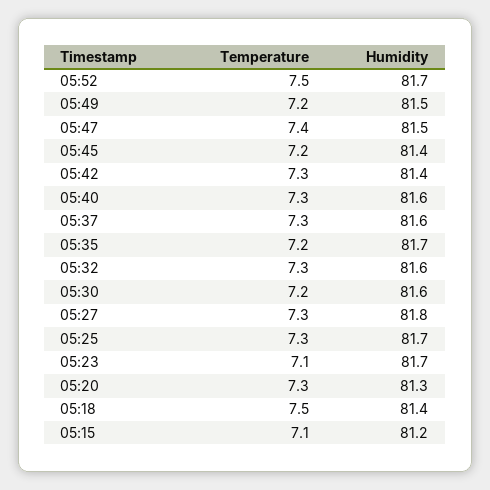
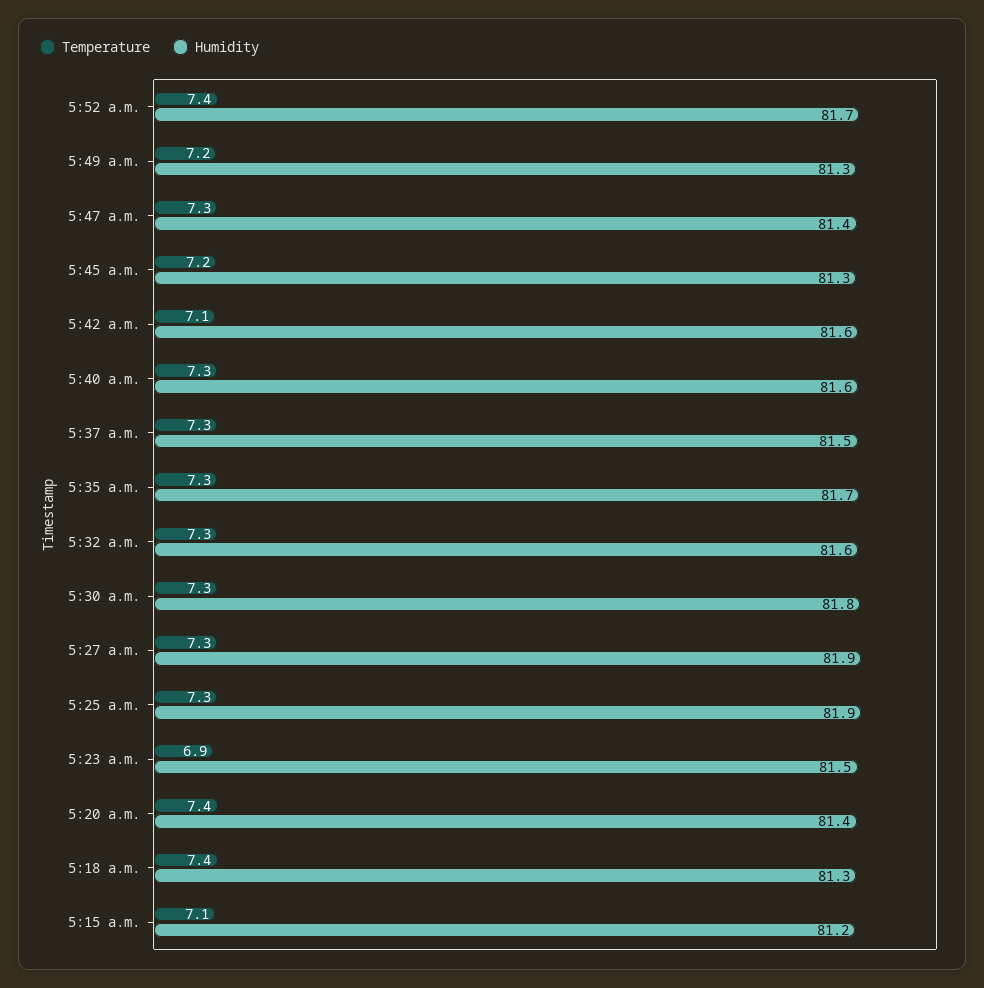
Temperature, 05:52: 7.5 -> 7.4
Humidity, 05:49: 81.5 -> 81.3
Temperature, 05:47: 7.4 -> 7.3
Humidity, 05:47: 81.5 -> 81.4
Humidity, 05:45: 81.4 -> 81.3
Temperature, 05:42: 7.3 -> 7.1
Humidity, 05:42: 81.4 -> 81.6
Humidity, 05:37: 81.6 -> 81.5
Temperature, 05:35: 7.2 -> 7.3
Temperature, 05:30: 7.2 -> 7.3
Humidity, 05:30: 81.6 -> 81.8
Humidity, 05:27: 81.8 -> 81.9
Humidity, 05:25: 81.7 -> 81.9
Temperature, 05:23: 7.1 -> 6.9
Humidity, 05:23: 81.7 -> 81.5
Temperature, 05:20: 7.3 -> 7.4
Humidity, 05:20: 81.3 -> 81.4
Temperature, 05:18: 7.5 -> 7.4
Humidity, 05:18: 81.4 -> 81.3

